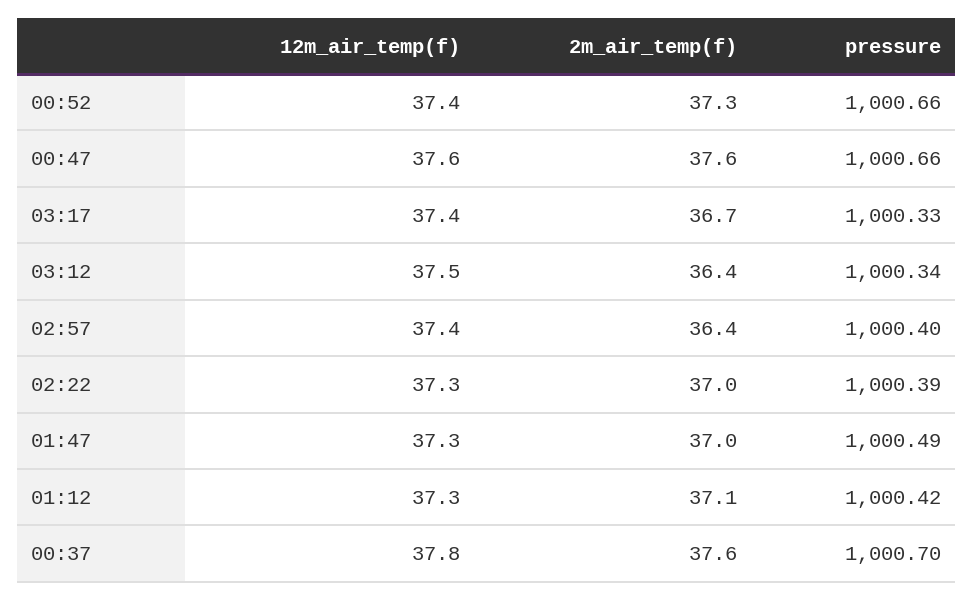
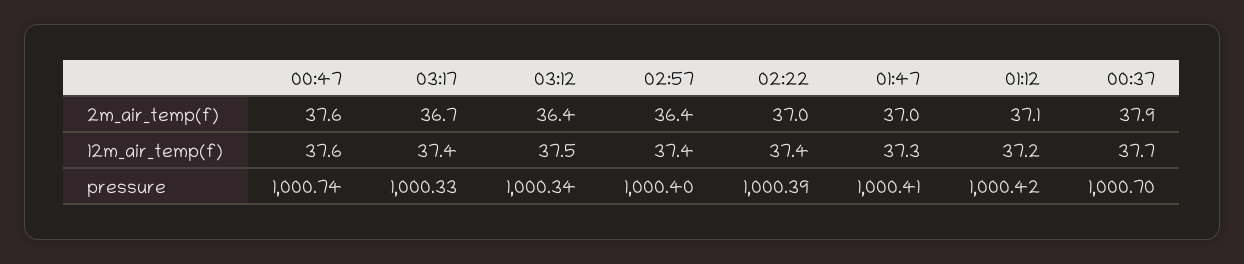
12m_air_temp(f), 00:52: 37.4 -> none
2m_air_temp(f), 00:52: 37.3 -> none
pressure, 00:52: 1000.66 -> none
pressure, 00:47: 1000.66 -> 1000.74
12m_air_temp(f), 02:22: 37.3 -> 37.4
pressure, 01:47: 1000.49 -> 1000.41
12m_air_temp(f), 01:12: 37.3 -> 37.2
12m_air_temp(f), 00:37: 37.8 -> 37.7
2m_air_temp(f), 00:37: 37.6 -> 37.9

